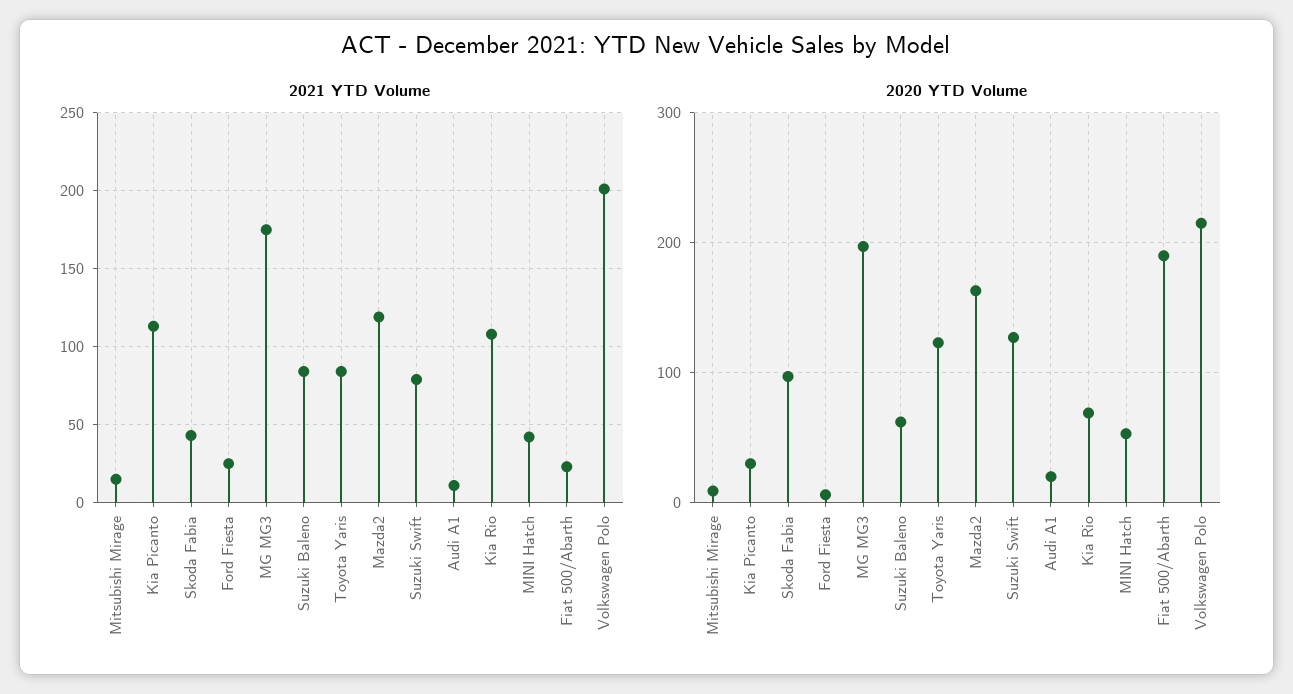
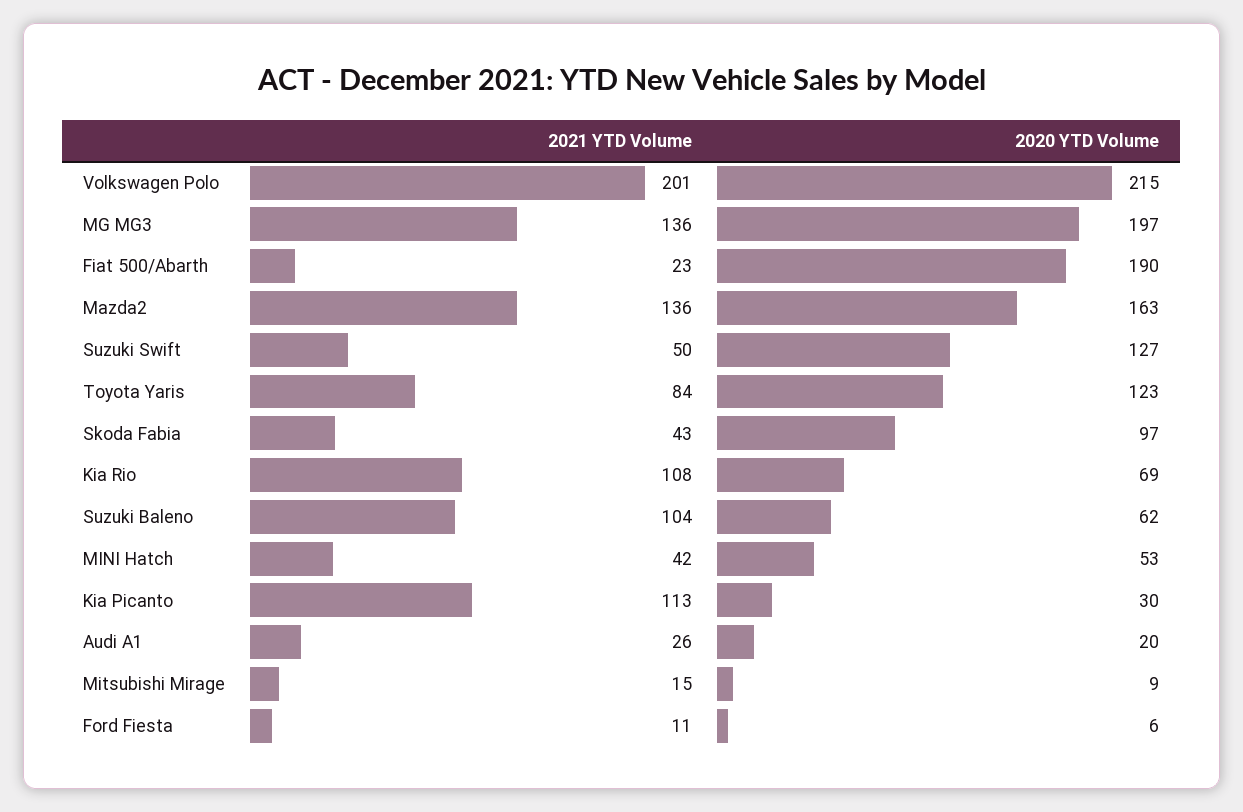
2021 YTD Volume, Ford Fiesta: 25 -> 11
2021 YTD Volume, MG MG3: 175 -> 136
2021 YTD Volume, Suzuki Baleno: 85 -> 104
2021 YTD Volume, Mazda2: 120 -> 136
2021 YTD Volume, Suzuki Swift: 80 -> 50
2021 YTD Volume, Audi A1: 10 -> 26

